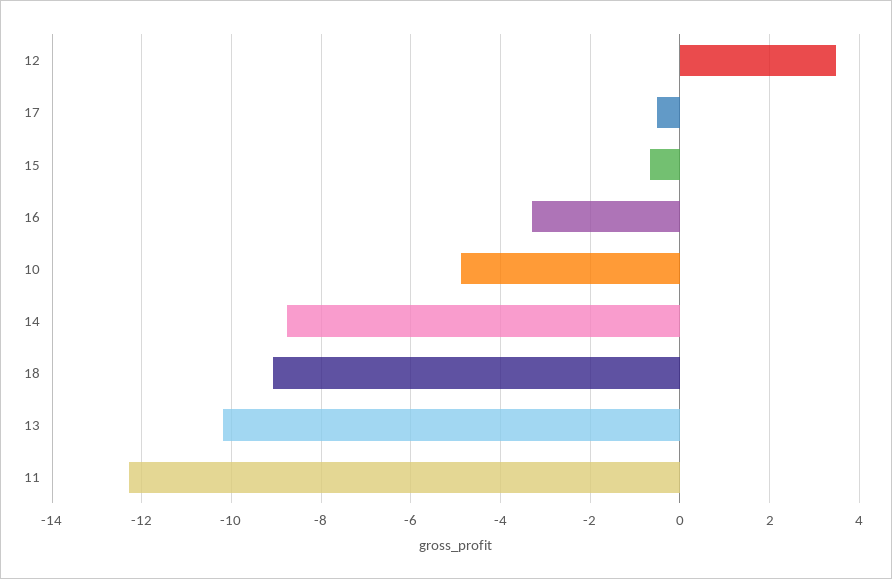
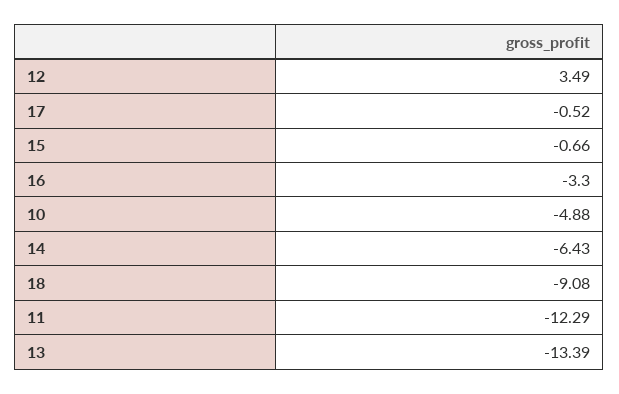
14: -8.8 -> -6.43
13: -10.2 -> -13.39

